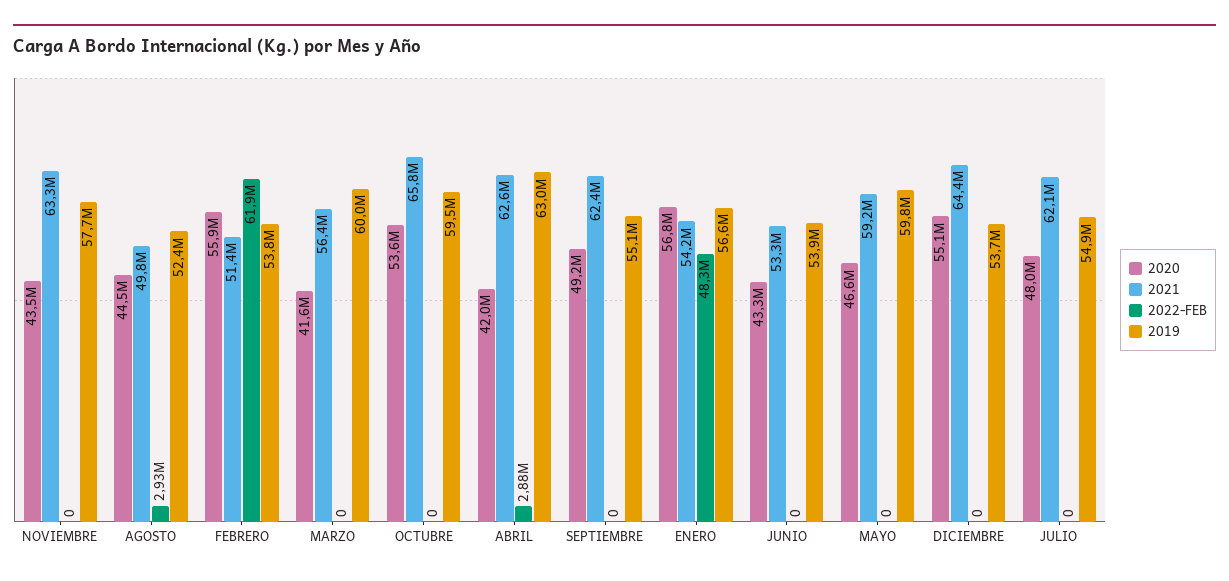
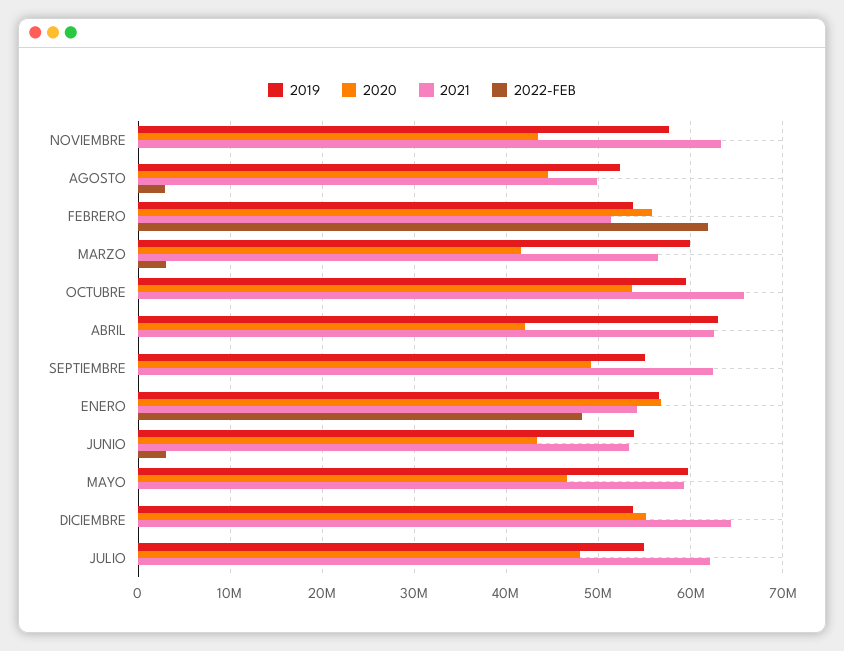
2022-FEB, MARZO: 0 -> 3000000
2022-FEB, ABRIL: 2880000 -> 0
2022-FEB, JUNIO: 0 -> 3000000

